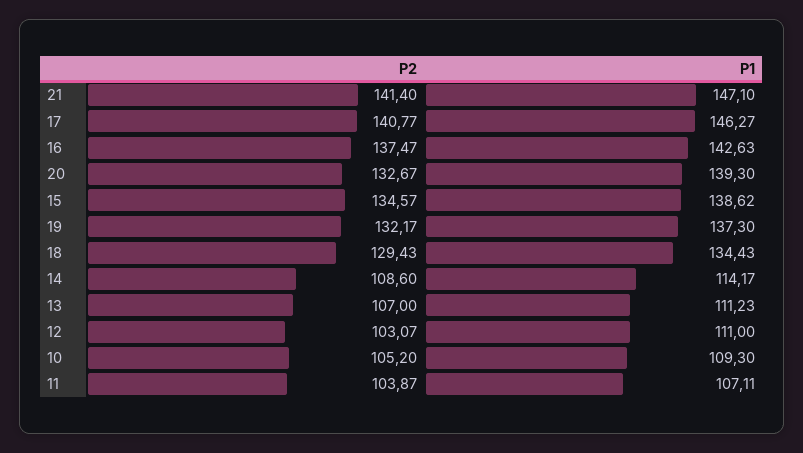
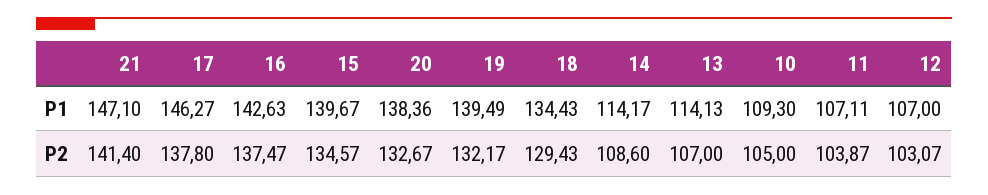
P2, 17: 140.77 -> 137.8
P1, 20: 139.3 -> 138.36
P1, 15: 138.62 -> 139.67
P1, 19: 137.3 -> 139.49
P1, 13: 111.23 -> 114.13
P1, 12: 111 -> 107
P2, 10: 105.2 -> 105

